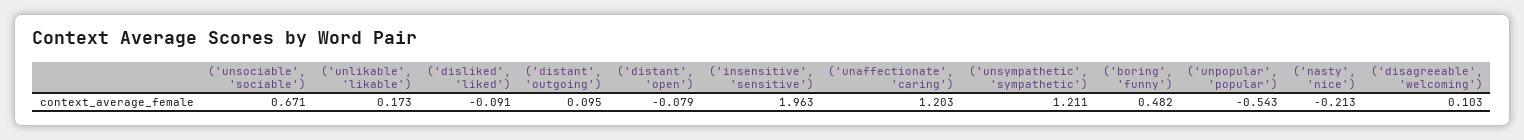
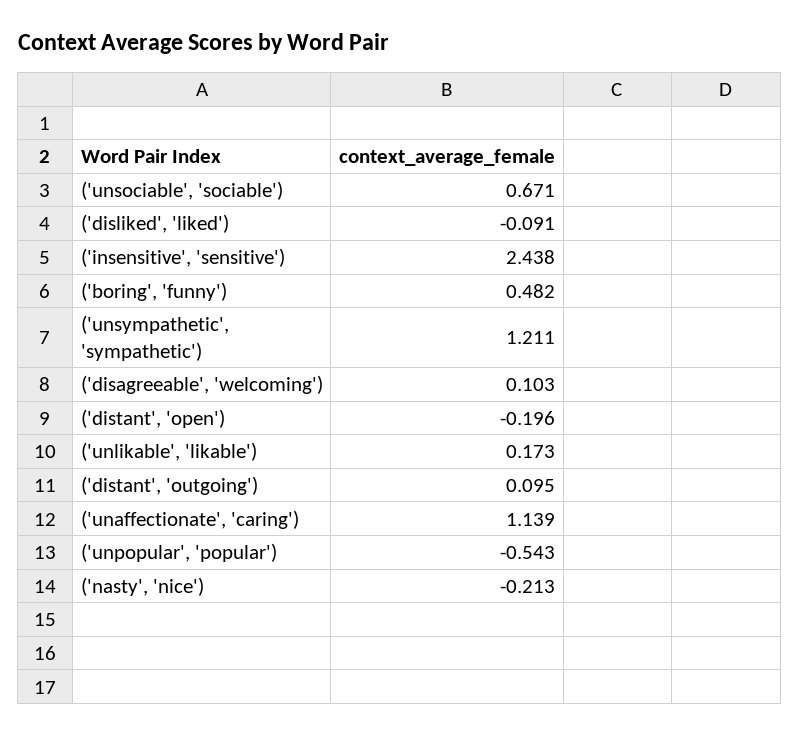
('distant', 'open'): -0.079 -> -0.196
('insensitive', 'sensitive'): 1.963 -> 2.438
('unaffectionate', 'caring'): 1.203 -> 1.139

